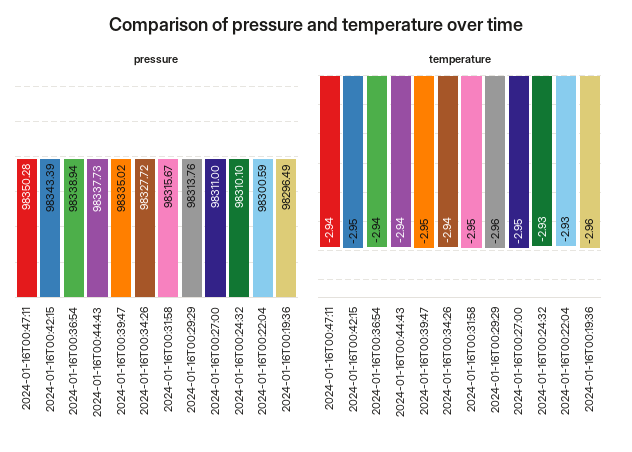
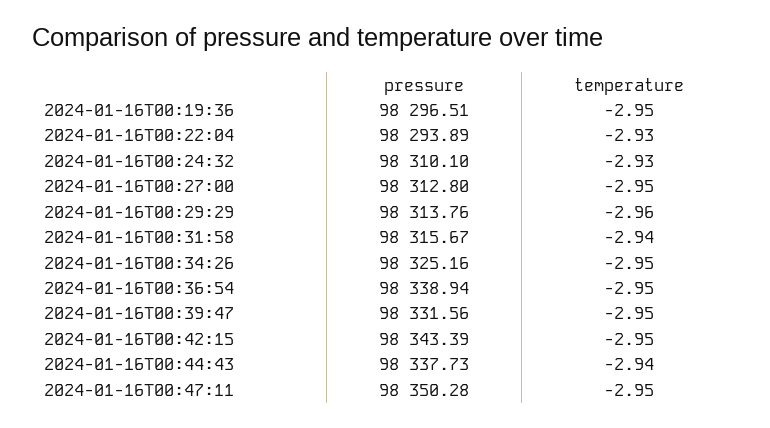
pressure, 2024-01-16T00:39:47: 98335.02 -> 98331.56
pressure, 2024-01-16T00:34:26: 98327.72 -> 98325.16
pressure, 2024-01-16T00:27:00: 98311 -> 98312.8
pressure, 2024-01-16T00:22:04: 98300.59 -> 98293.89
pressure, 2024-01-16T00:19:36: 98296.49 -> 98296.51
temperature, 2024-01-16T00:47:11: -2.94 -> -2.95
temperature, 2024-01-16T00:36:54: -2.94 -> -2.95
temperature, 2024-01-16T00:34:26: -2.94 -> -2.95
temperature, 2024-01-16T00:31:58: -2.95 -> -2.94
temperature, 2024-01-16T00:19:36: -2.96 -> -2.95

